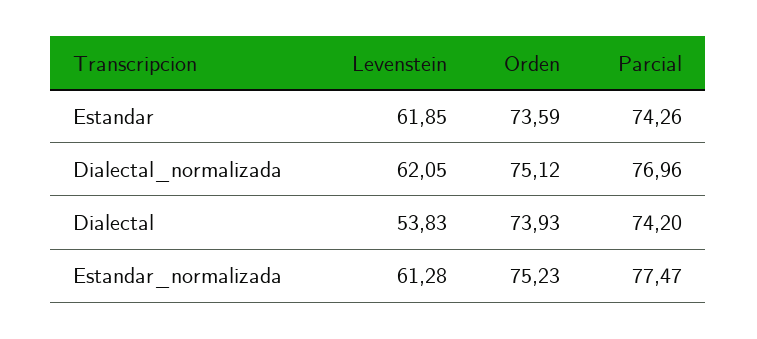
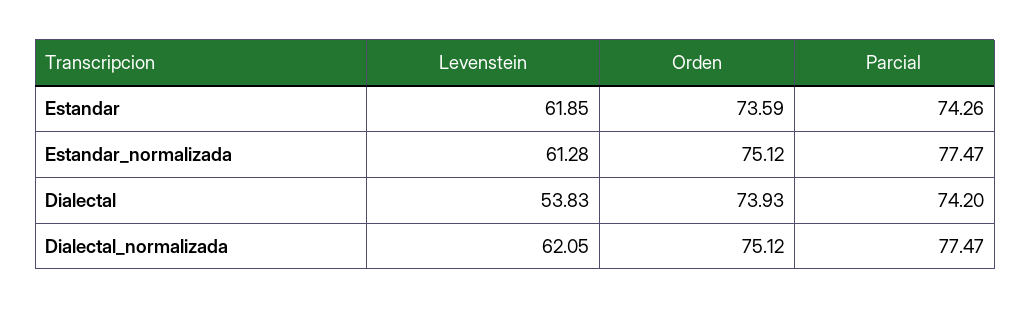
Parcial, Dialectal_normalizada: 76.96 -> 77.47
Orden, Estandar_normalizada: 75.23 -> 75.12

